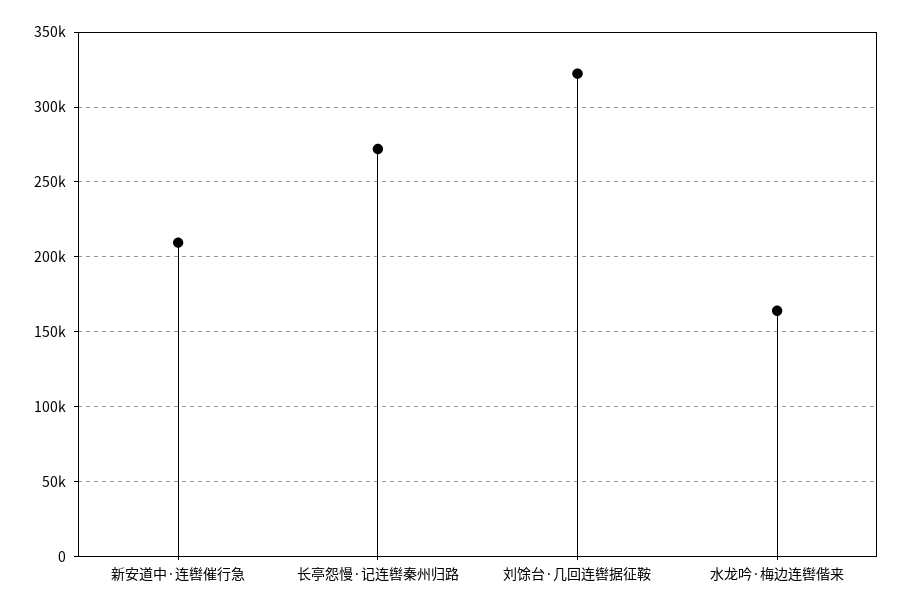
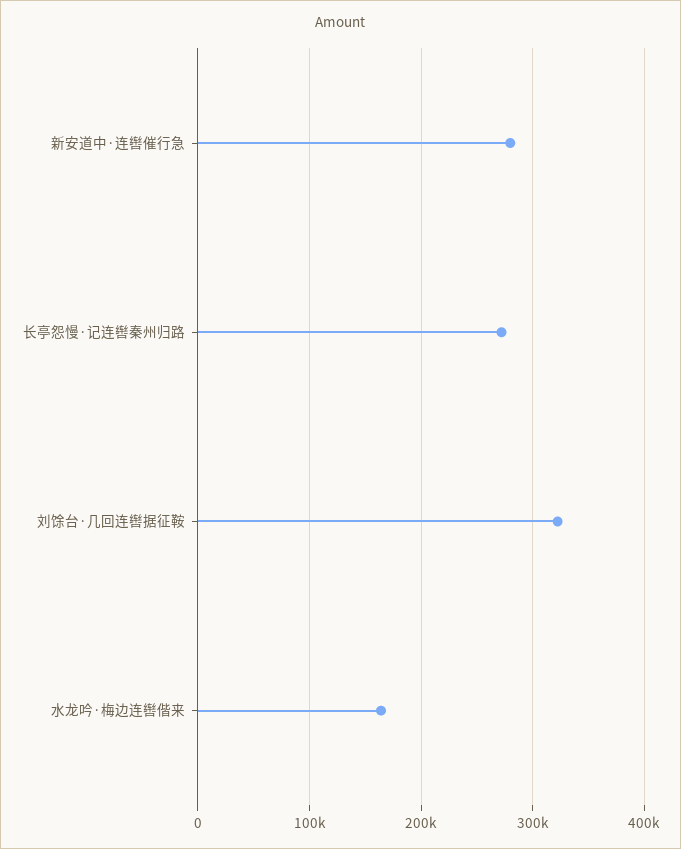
新安道中·连辔催行急: 210000 -> 280000

